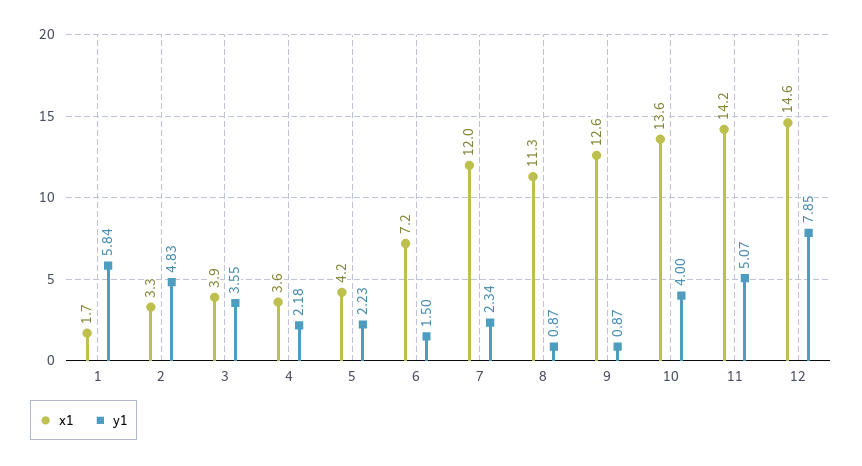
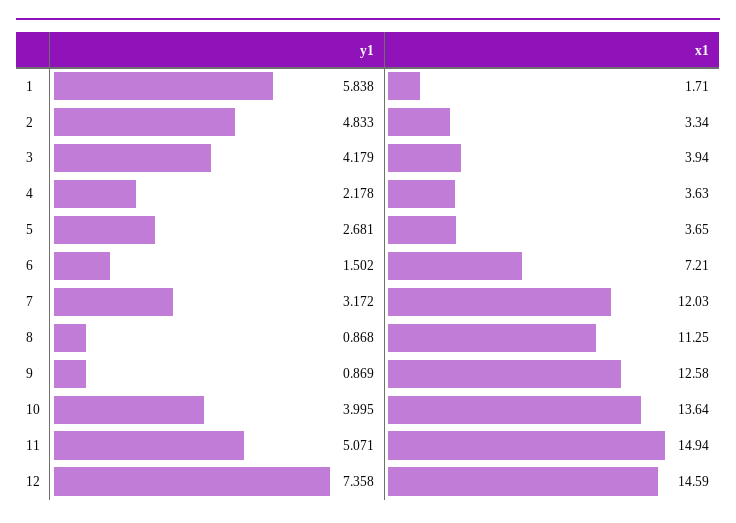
y1, 3: 3.55 -> 4.179
x1, 5: 4.2 -> 3.65
y1, 5: 2.23 -> 2.681
y1, 7: 2.34 -> 3.172
x1, 11: 14.2 -> 14.94
y1, 12: 7.85 -> 7.358

